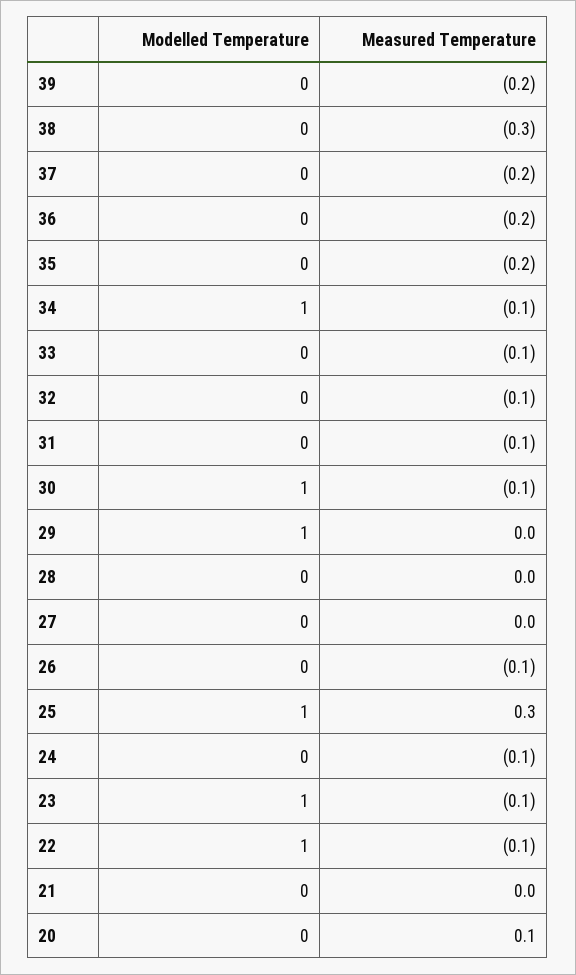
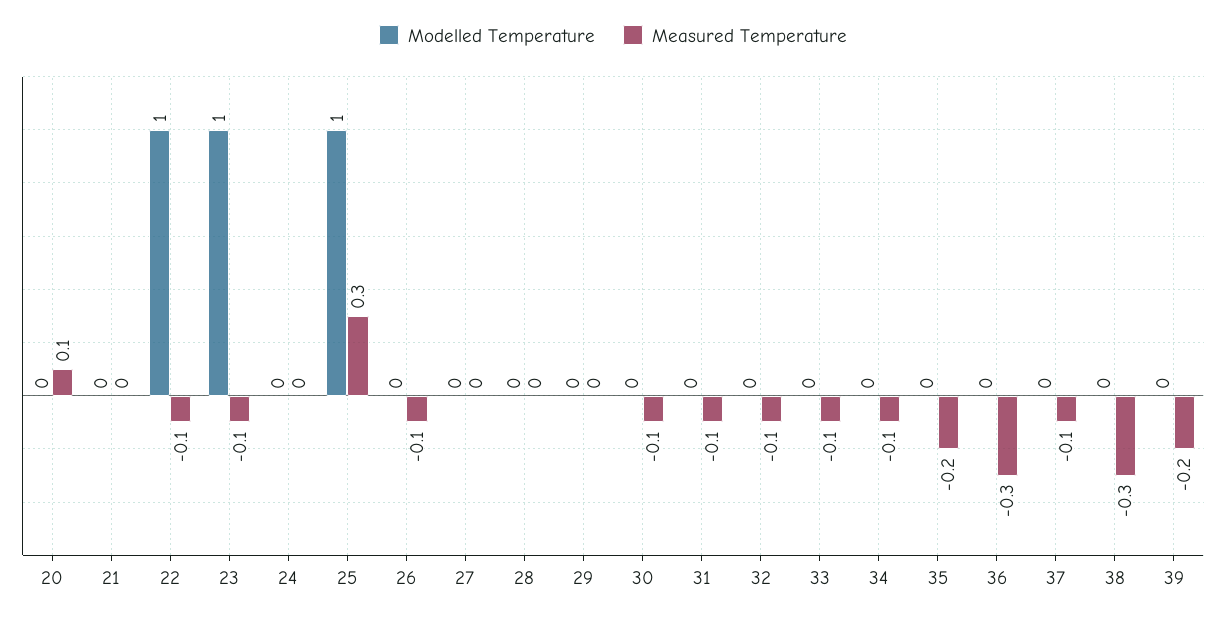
Measured Temperature, 37: -0.2 -> -0.1
Measured Temperature, 36: -0.2 -> -0.3
Modelled Temperature, 34: 1 -> 0
Modelled Temperature, 30: 1 -> 0
Modelled Temperature, 29: 1 -> 0
Measured Temperature, 24: -0.1 -> 0

